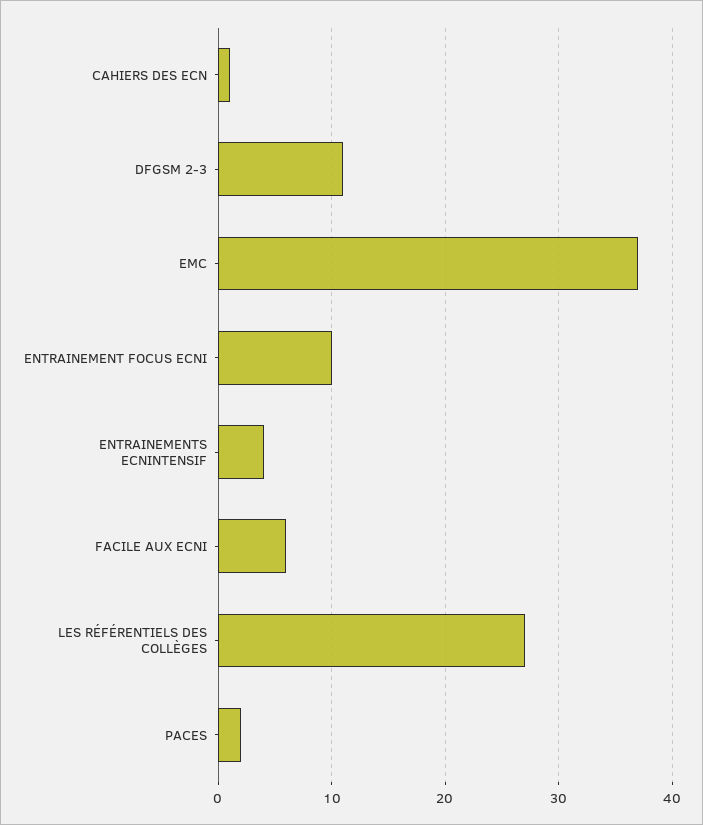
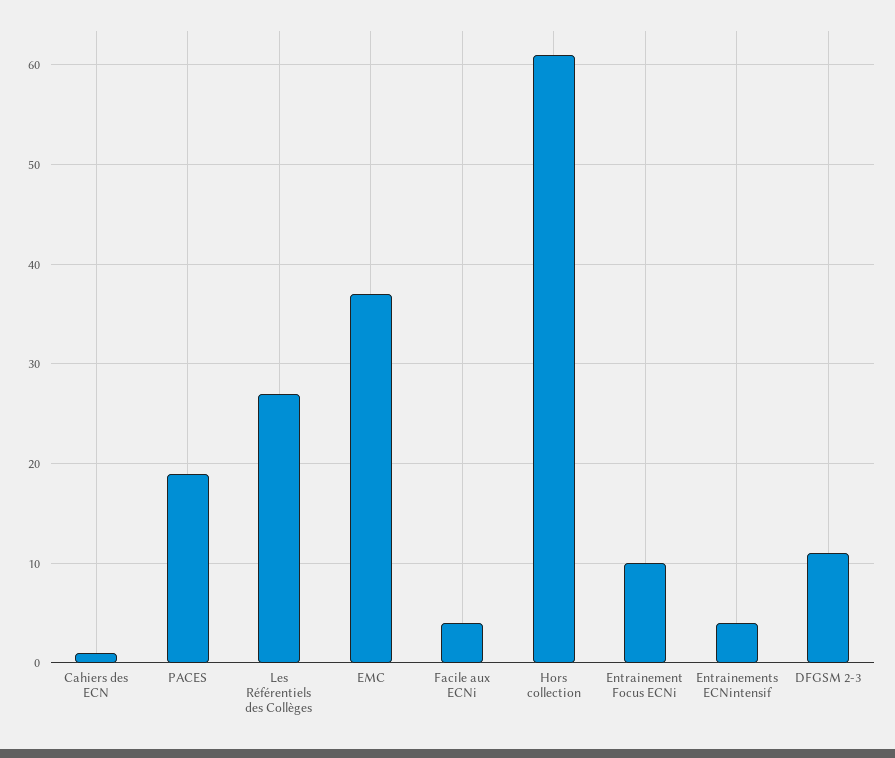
FACILE AUX ECNI: 6 -> 4
PACES: 2 -> 19
Hors collection: none -> 61

